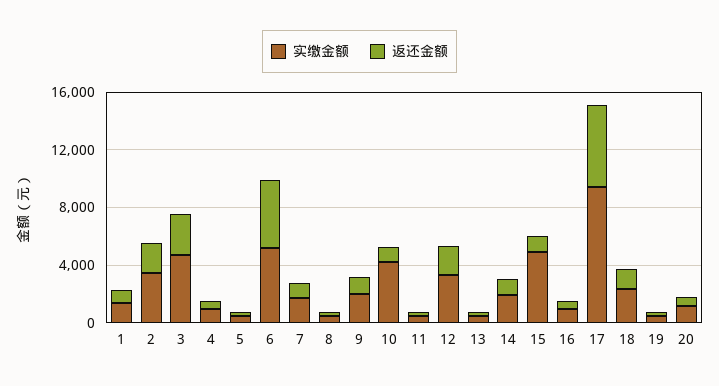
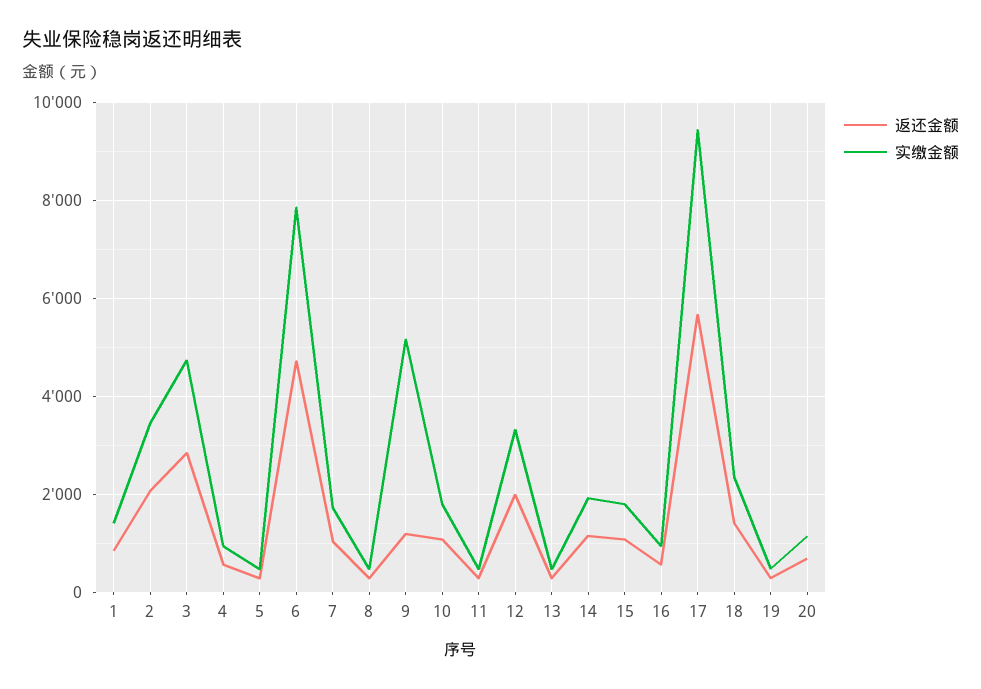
实缴金额, 6: 5000 -> 7800
实缴金额, 9: 2000 -> 5200
实缴金额, 10: 4000 -> 1800
实缴金额, 15: 5000 -> 1800

